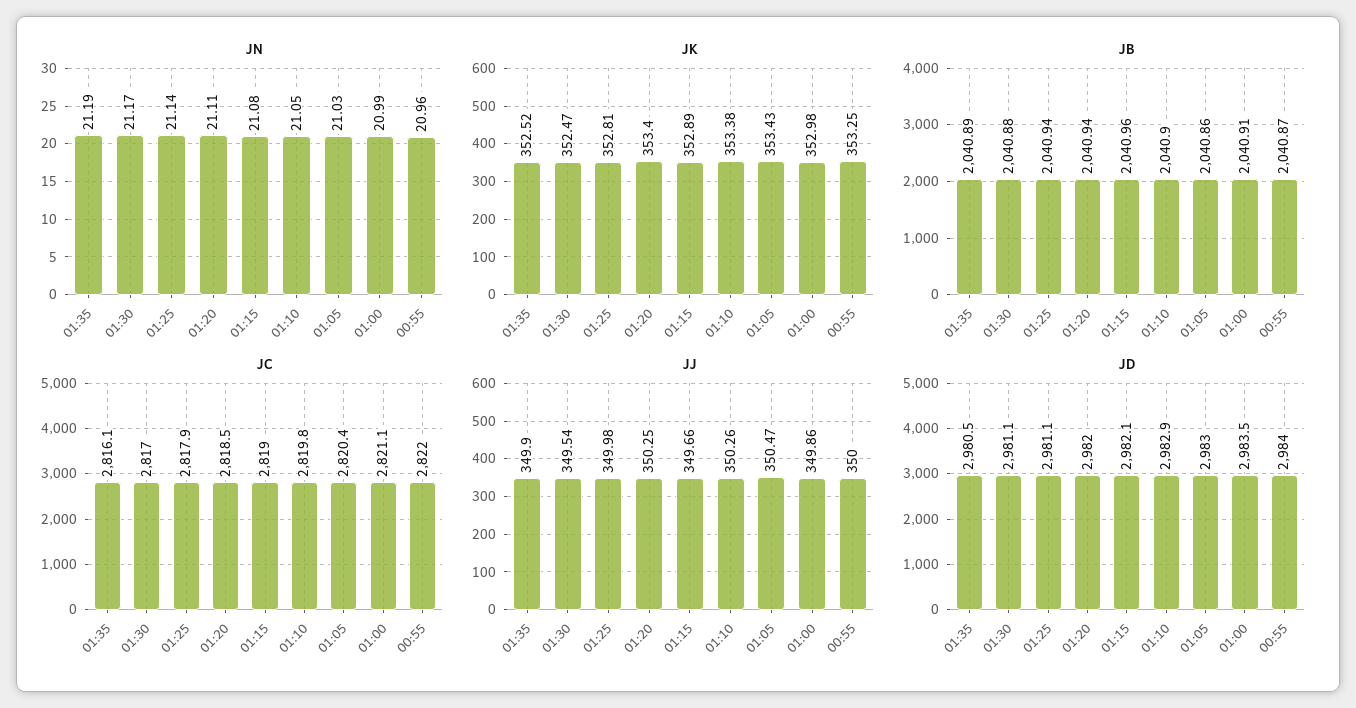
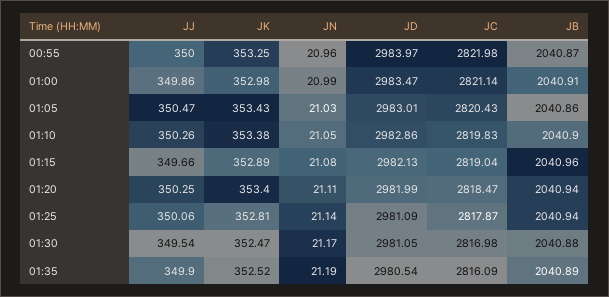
JJ, 01:25: 349.98 -> 350.06

